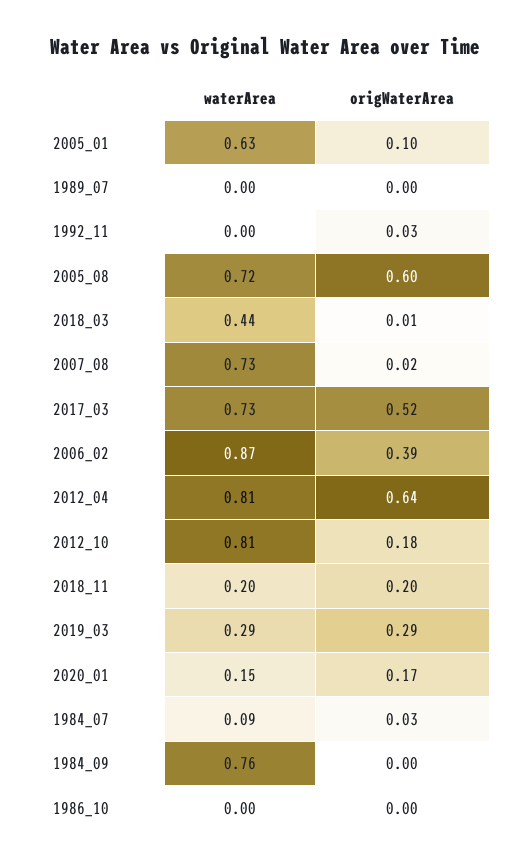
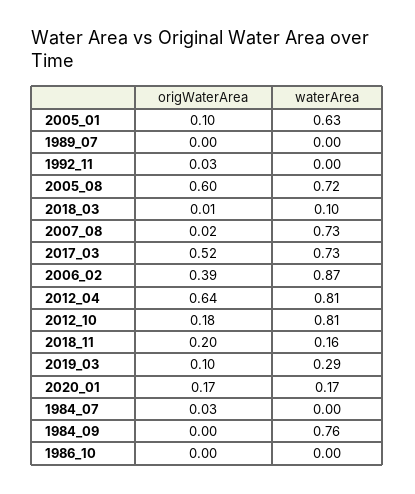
waterArea, 2018_03: 0.44 -> 0.1
waterArea, 2018_11: 0.2 -> 0.16
origWaterArea, 2019_03: 0.29 -> 0.1
waterArea, 2020_01: 0.15 -> 0.17
waterArea, 1984_07: 0.09 -> 0

